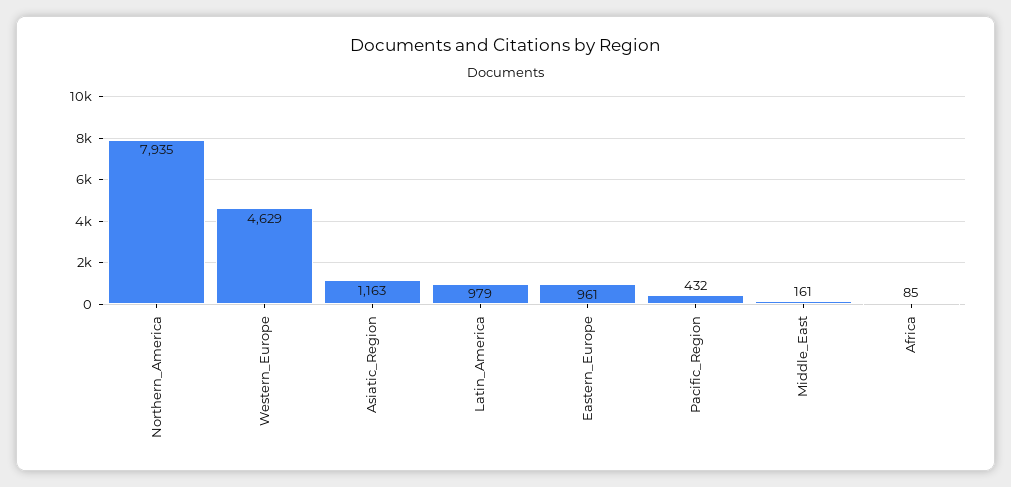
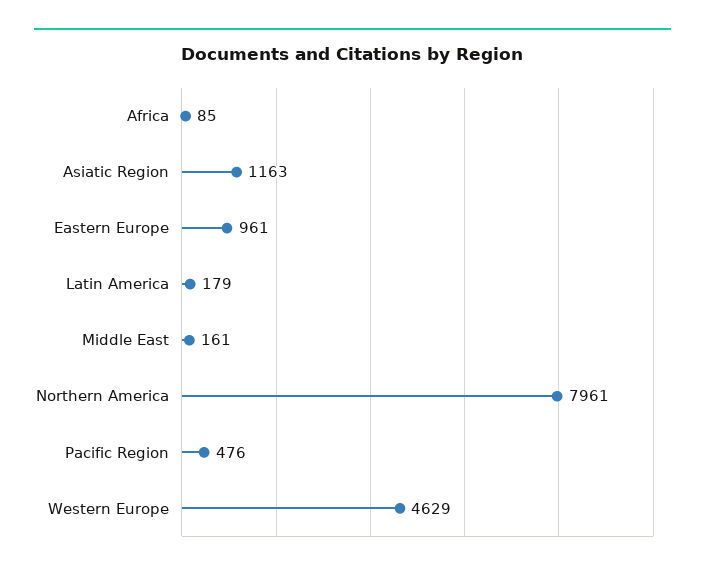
Northern_America: 7935 -> 7961
Latin_America: 979 -> 179
Pacific_Region: 432 -> 476

